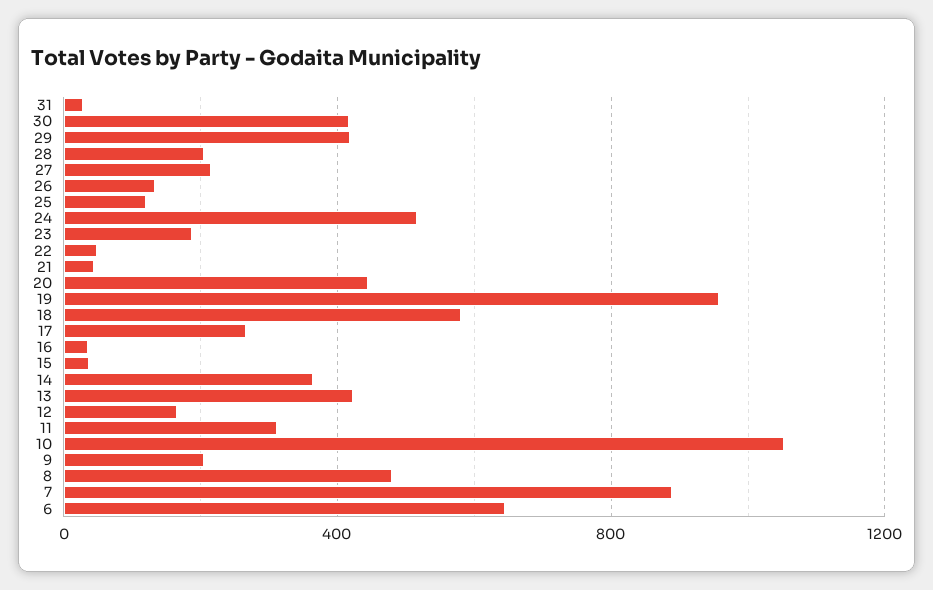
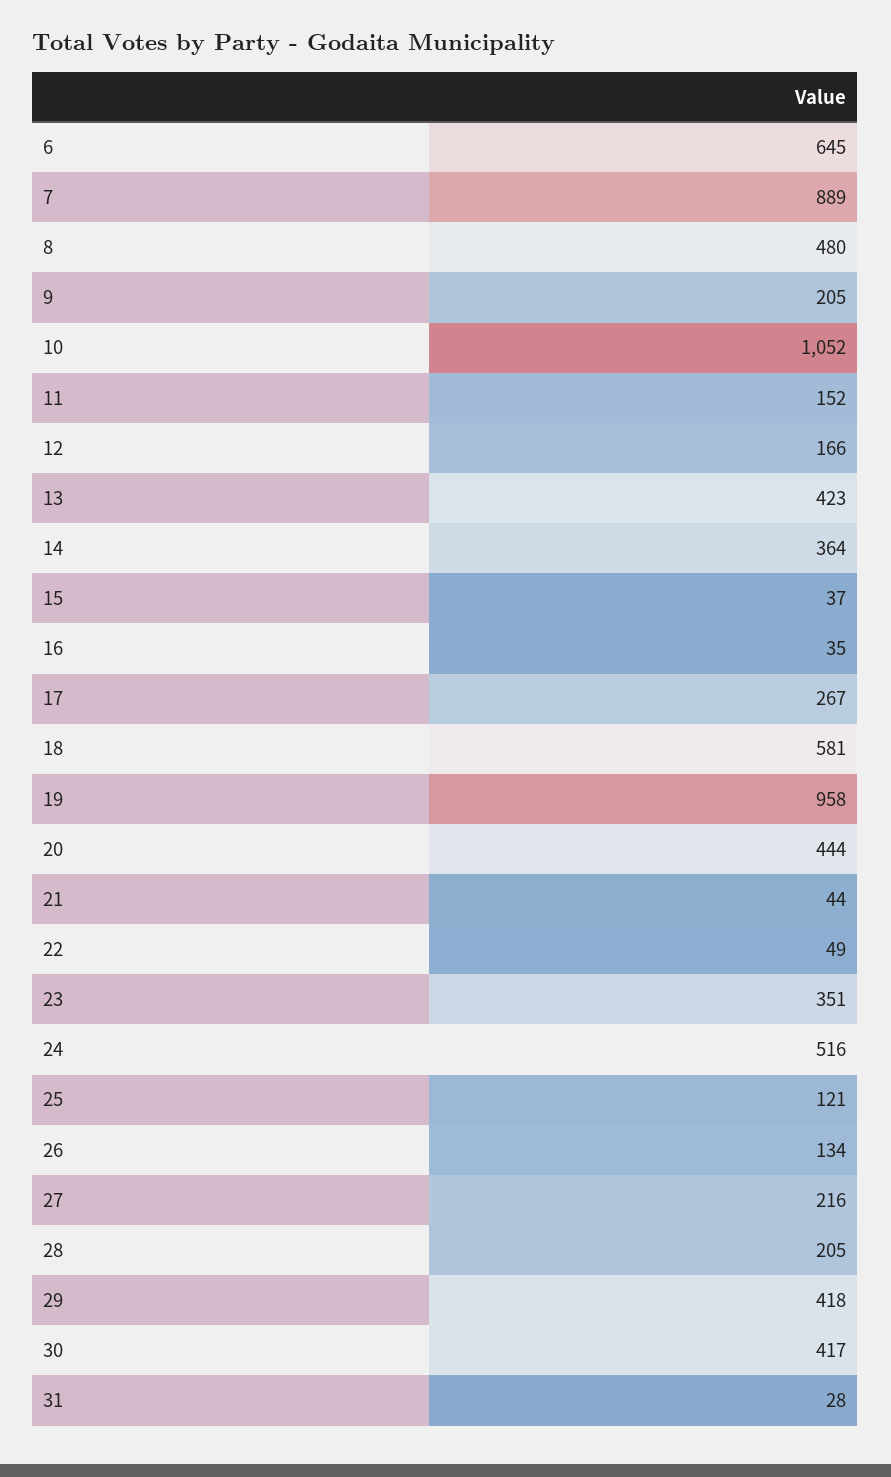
23: 200 -> 351
11: 300 -> 152

